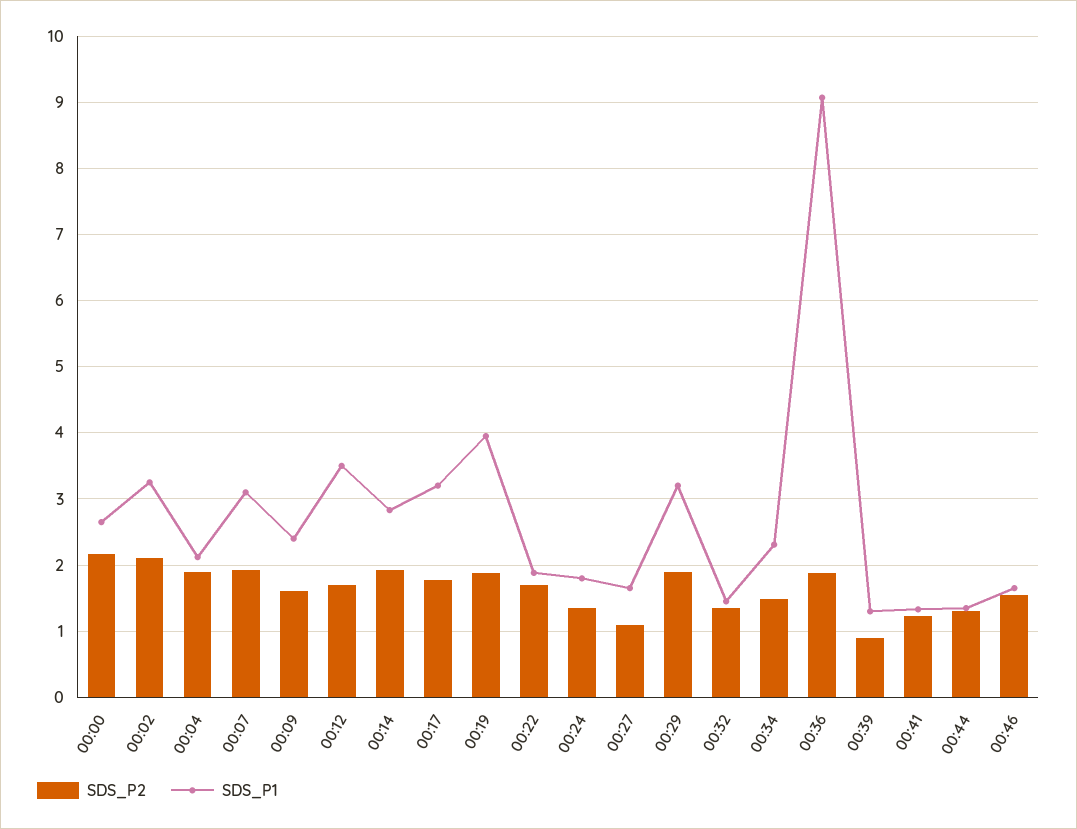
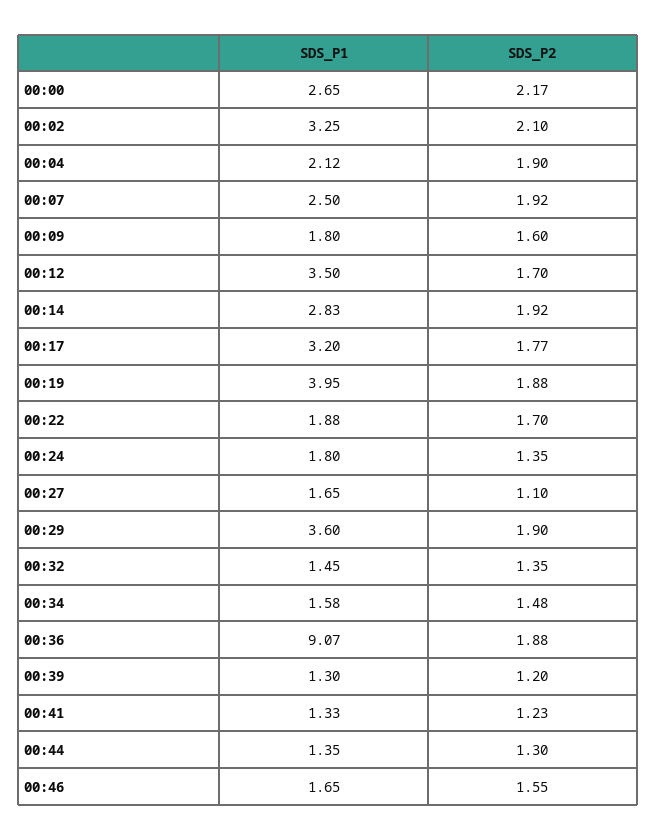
SDS_P1, 00:07: 3.1 -> 2.5
SDS_P1, 00:09: 2.4 -> 1.8
SDS_P1, 00:29: 3.2 -> 3.6
SDS_P1, 00:34: 2.3 -> 1.58
SDS_P2, 00:39: 0.9 -> 1.2

